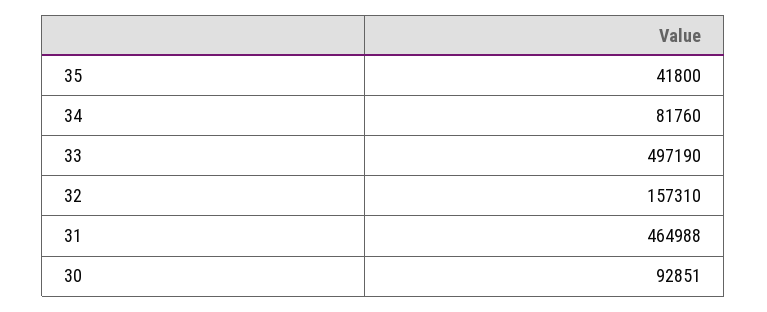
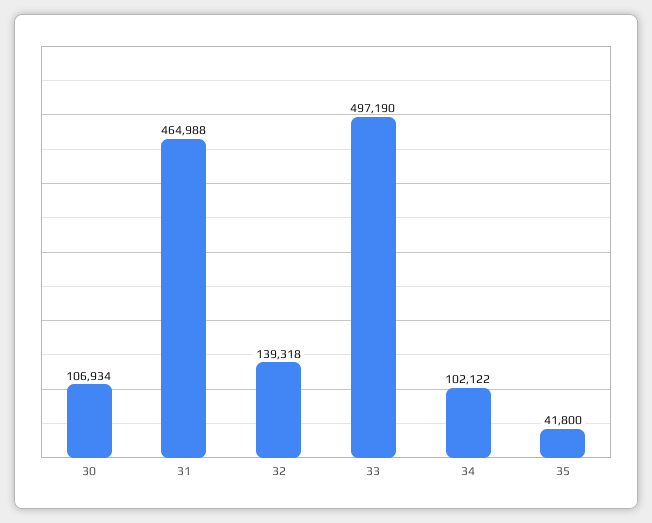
34: 81760 -> 102122
32: 157310 -> 139318
30: 92851 -> 106934

